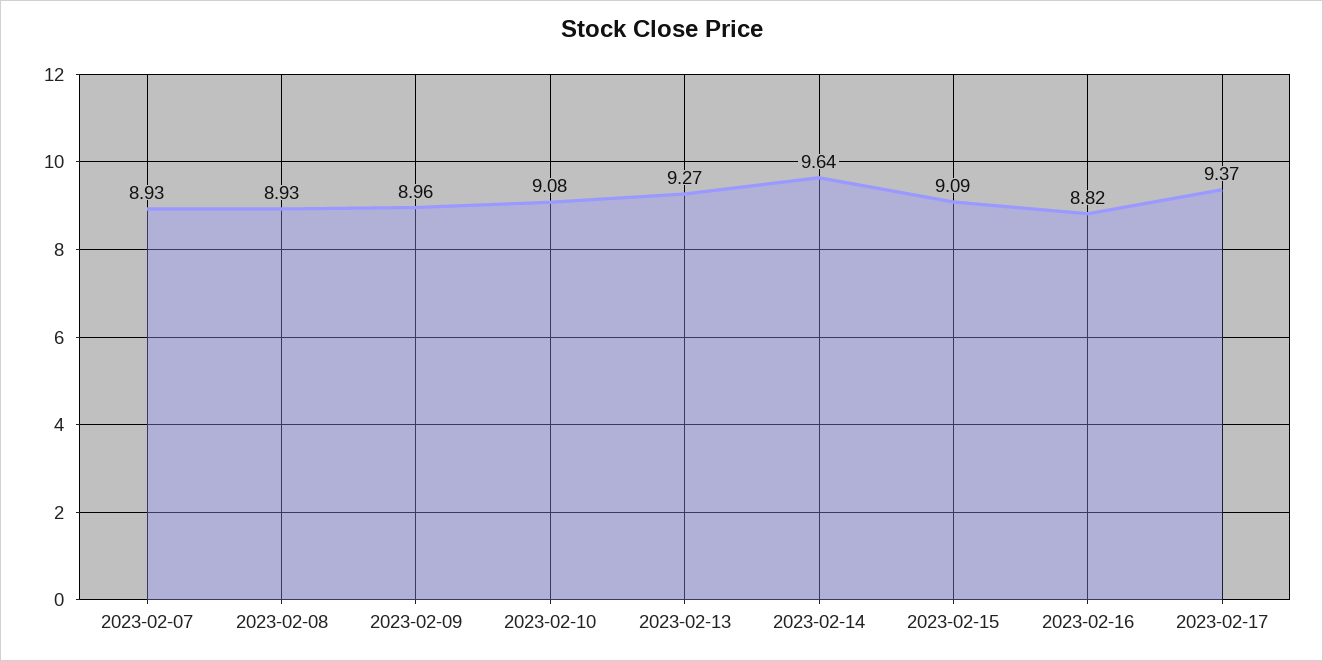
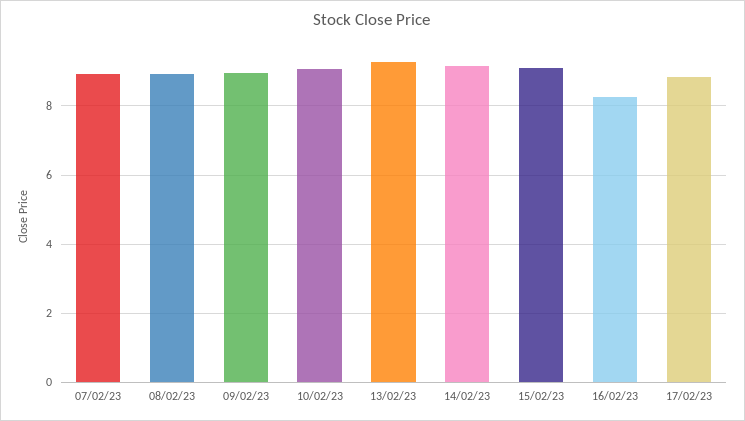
2023-02-14: 9.64 -> 9.2
2023-02-16: 8.82 -> 8.2
2023-02-17: 9.37 -> 8.8

